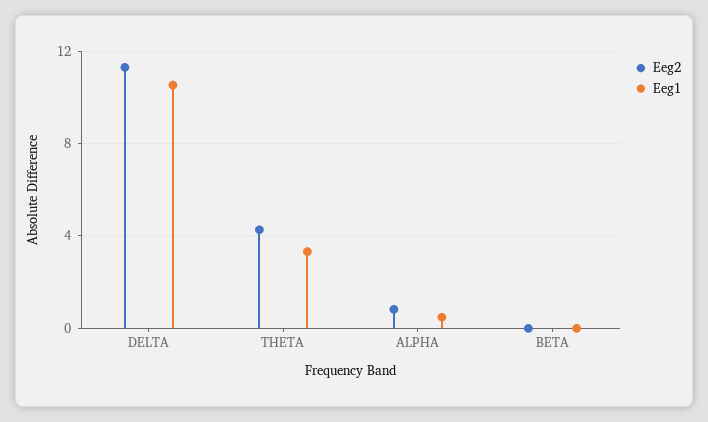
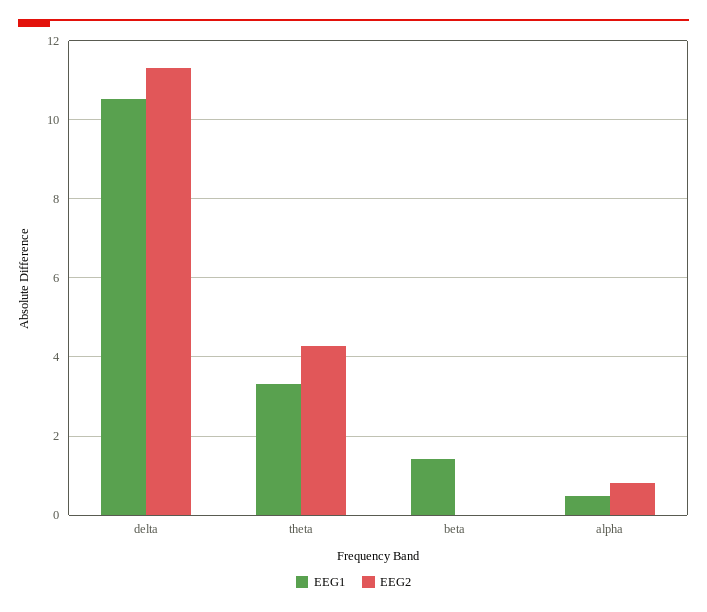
Eeg1, BETA: 0 -> 1.4

